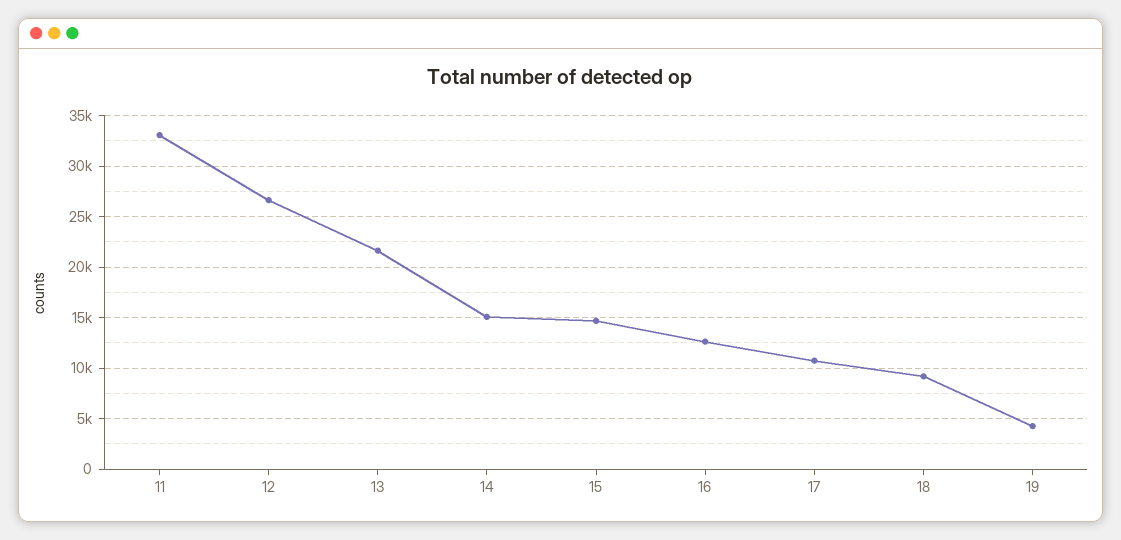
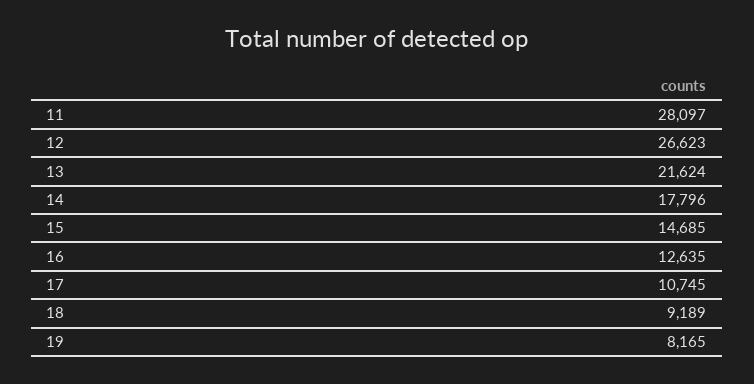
11: 33000 -> 28097
14: 15000 -> 17796
19: 4000 -> 8165

